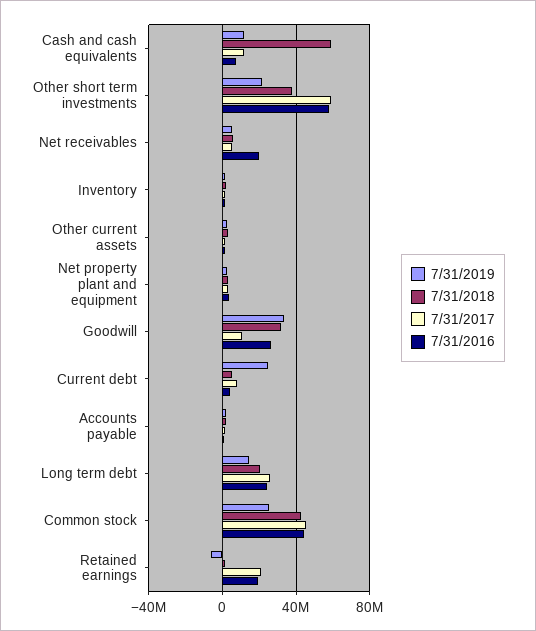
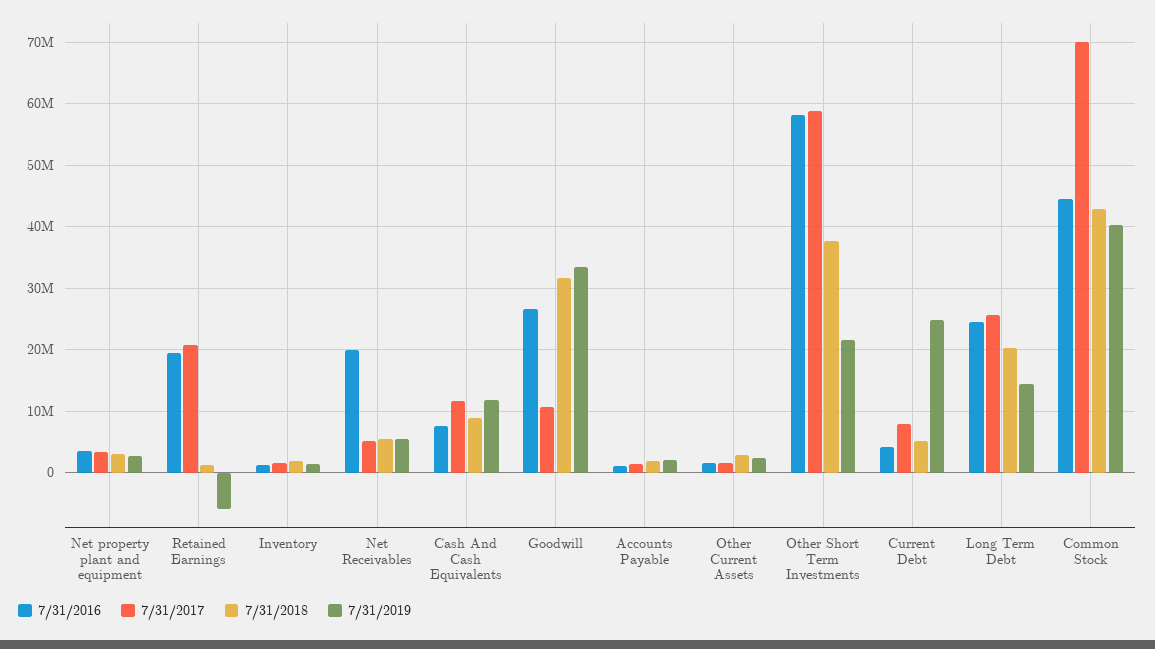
7/31/2018, Cash and cash equivalents: 60000000 -> 9000000
7/31/2019, Common stock: 25000000 -> 40000000
7/31/2017, Common stock: 45000000 -> 70000000

